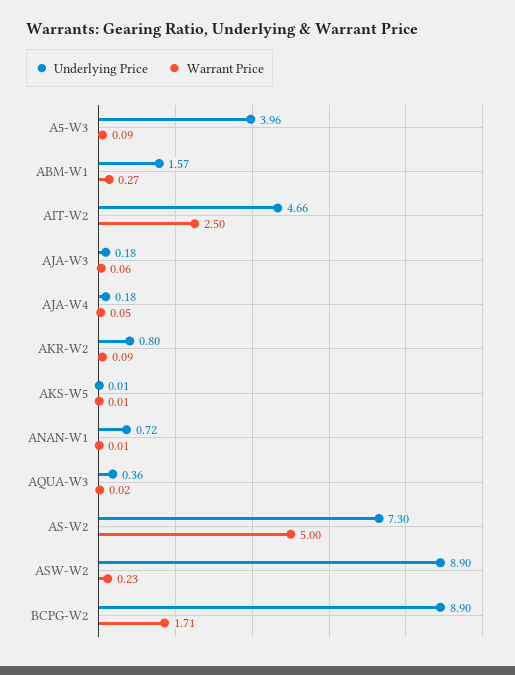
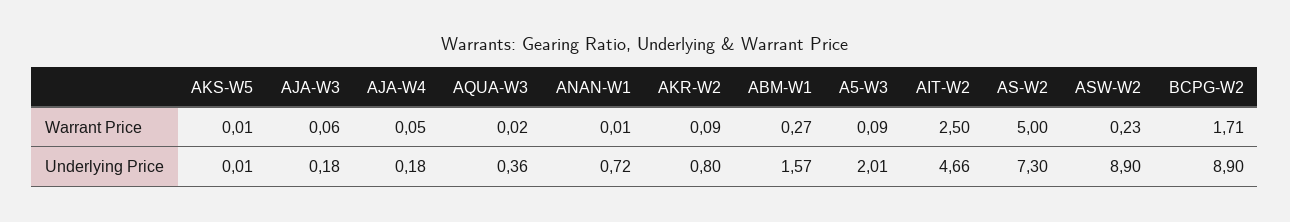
Underlying Price, A5-W3: 3.96 -> 2.01

